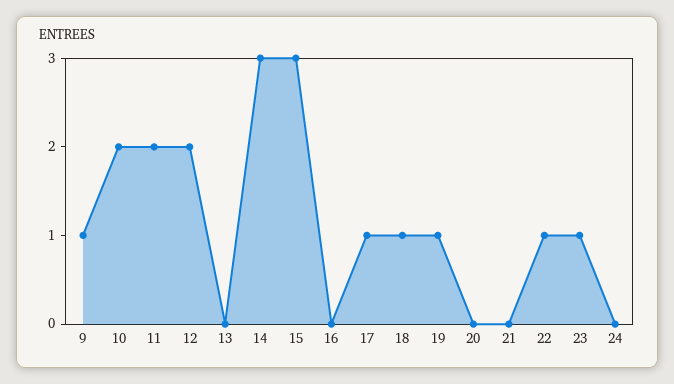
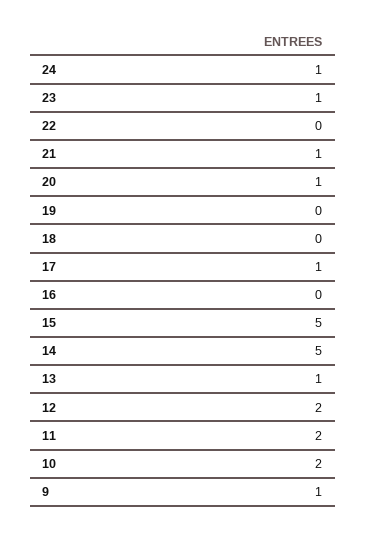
13: 0 -> 1
14: 3 -> 5
15: 3 -> 5
18: 1 -> 0
19: 1 -> 0
20: 0 -> 1
21: 0 -> 1
22: 1 -> 0
24: 0 -> 1

